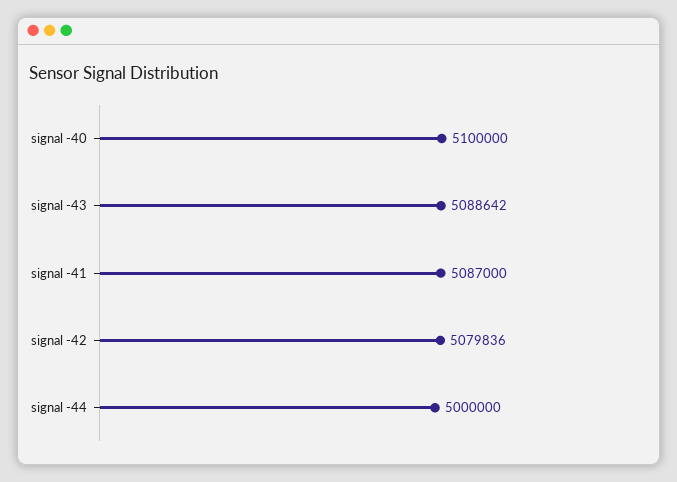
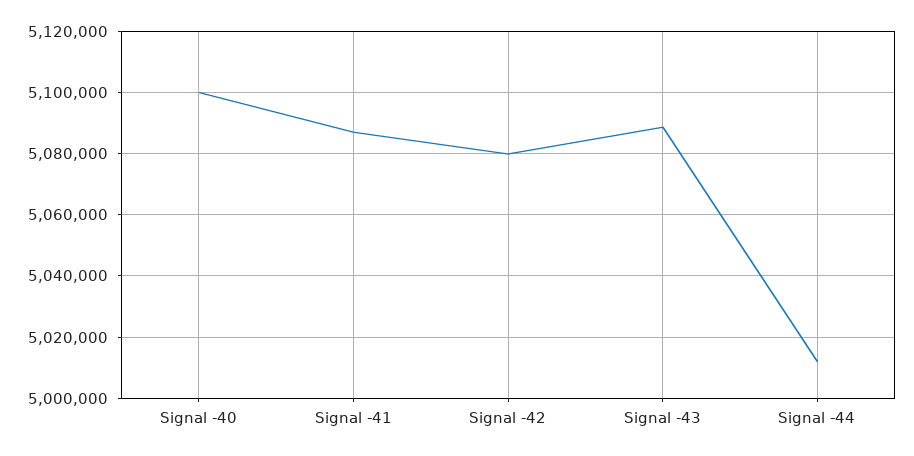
signal -44: 5000000 -> 5012000

